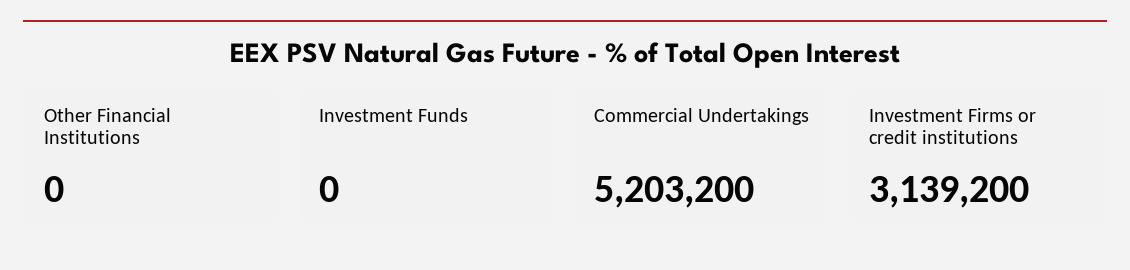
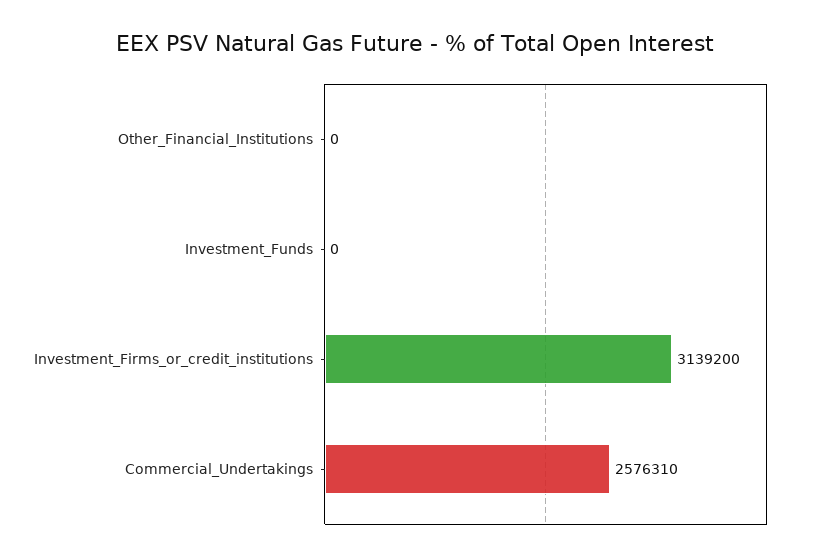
Commercial Undertakings: 5203200 -> 2576310

